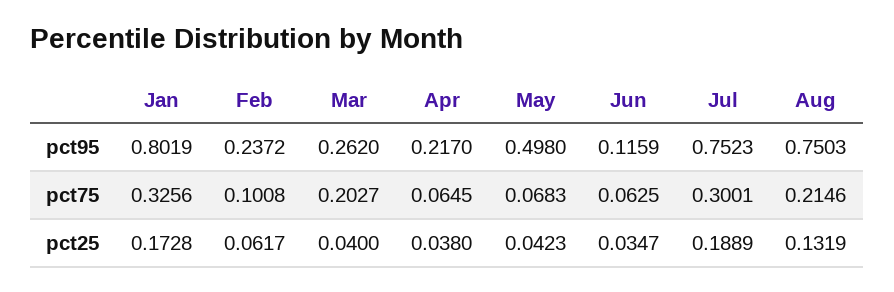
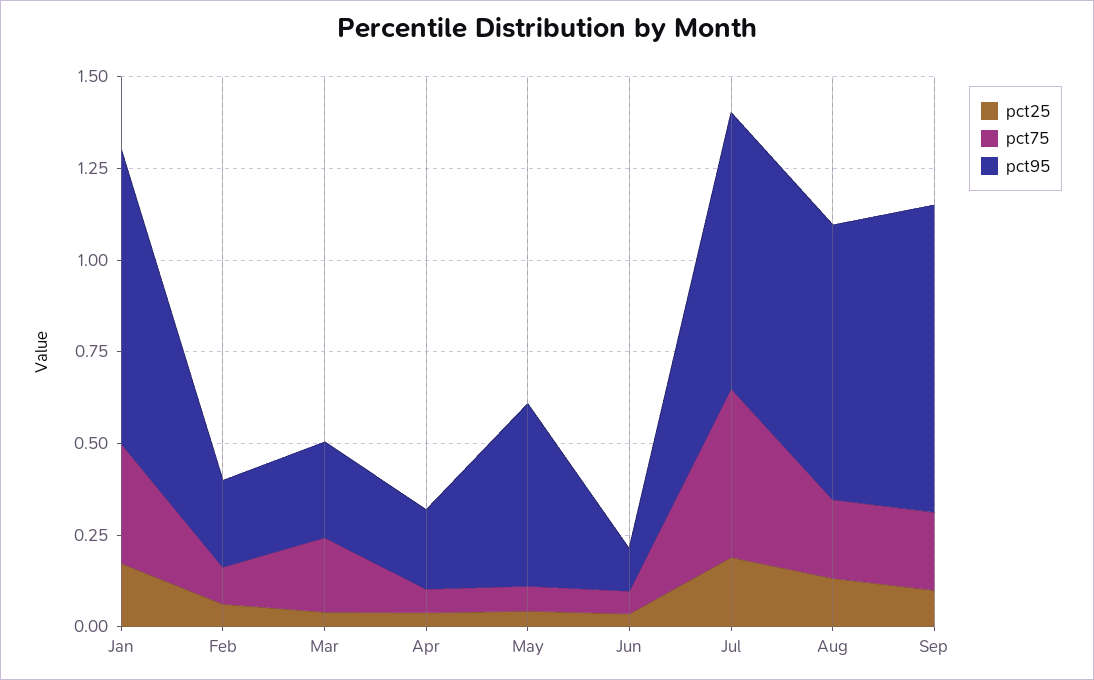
pct75, Jul: 0.3001 -> 0.45
pct25, Sep: none -> 0.1
pct75, Sep: none -> 0.2
pct95, Sep: none -> 0.85

